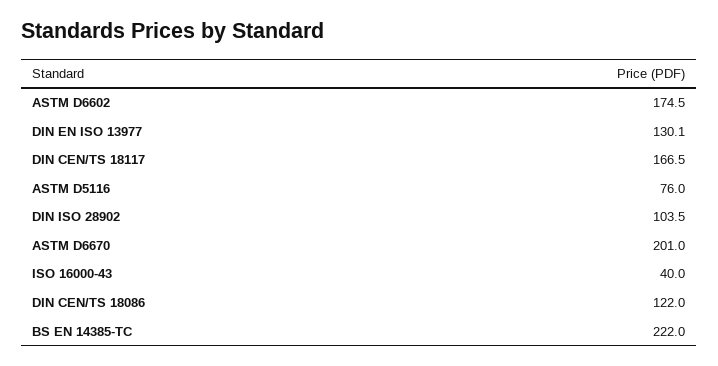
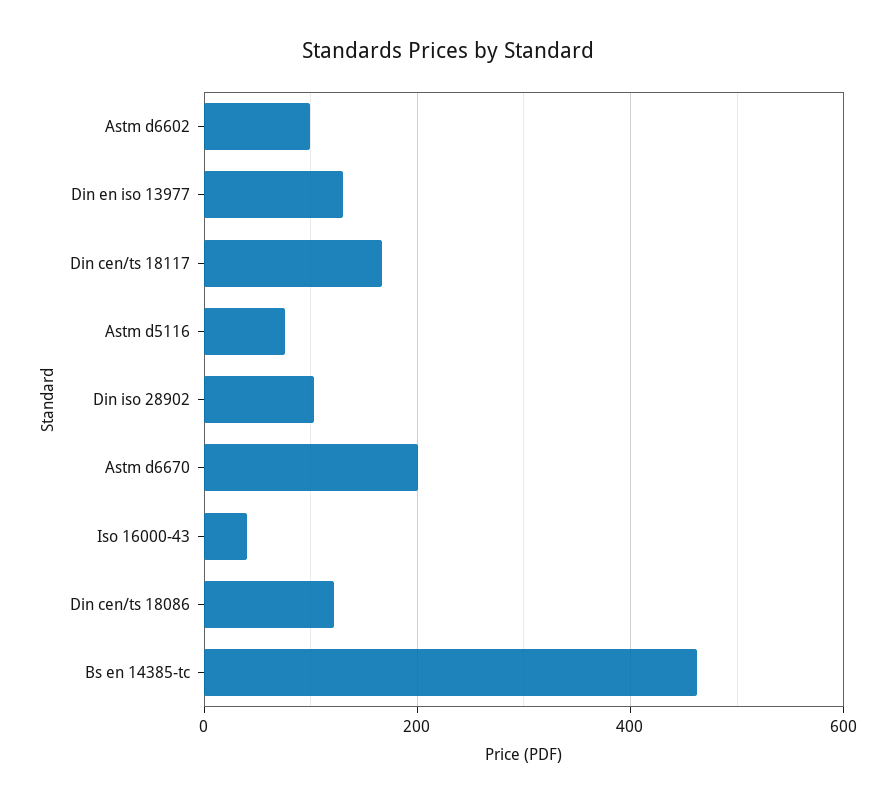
ASTM D6602: 174.5 -> 100
BS EN 14385-TC: 222 -> 460

